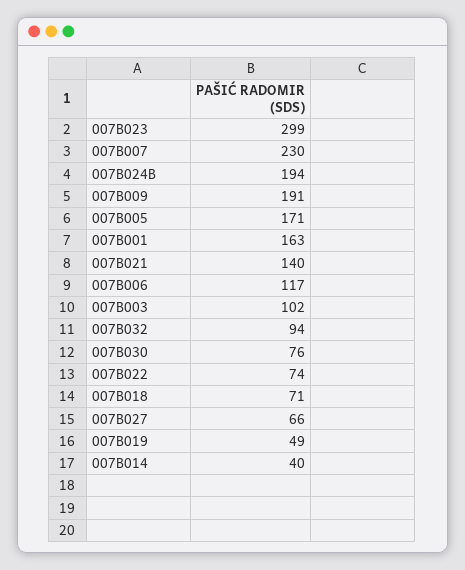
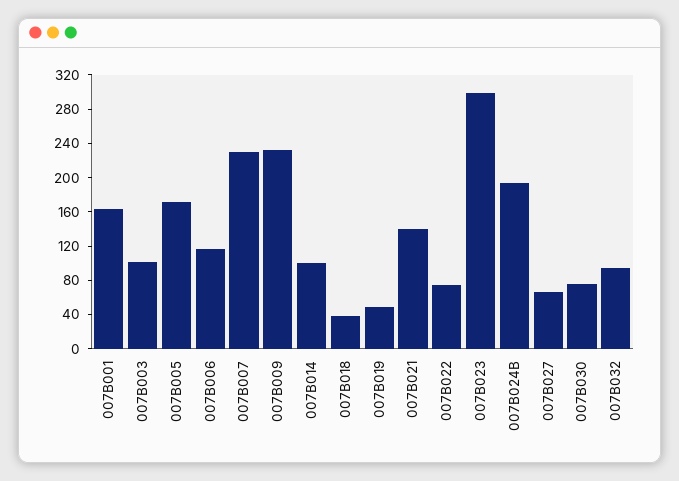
007B009: 191 -> 230
007B018: 71 -> 40
007B014: 40 -> 100

